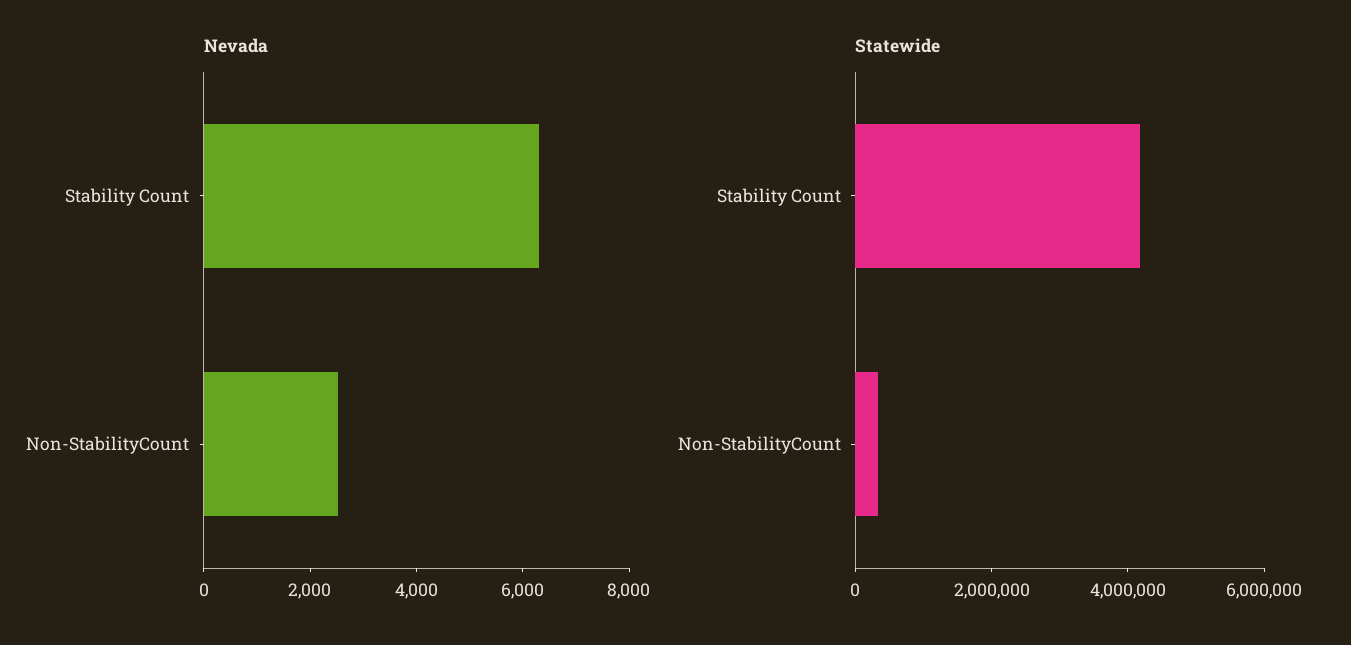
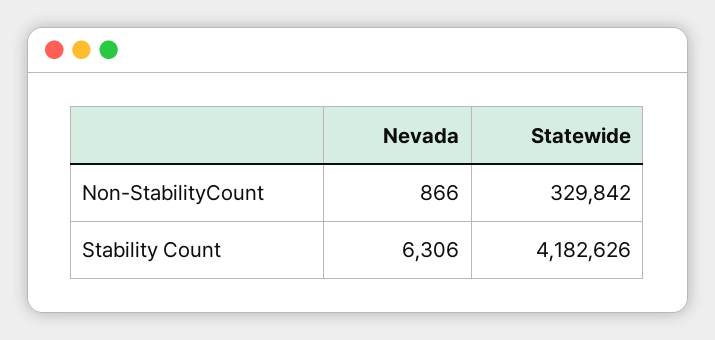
Nevada, Non-StabilityCount: 2500 -> 866

